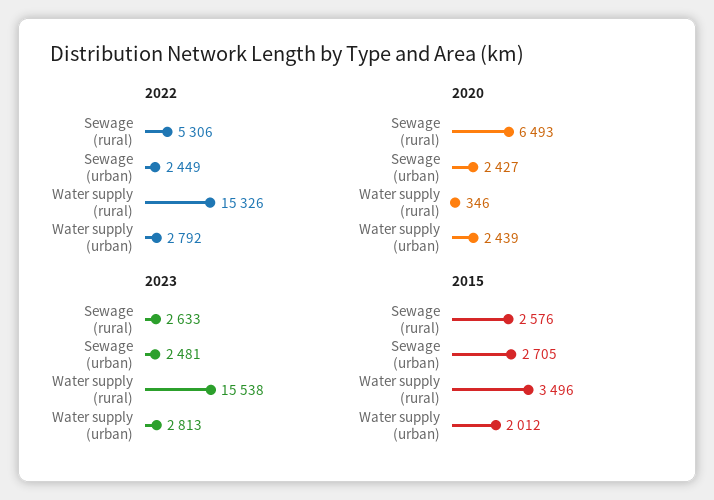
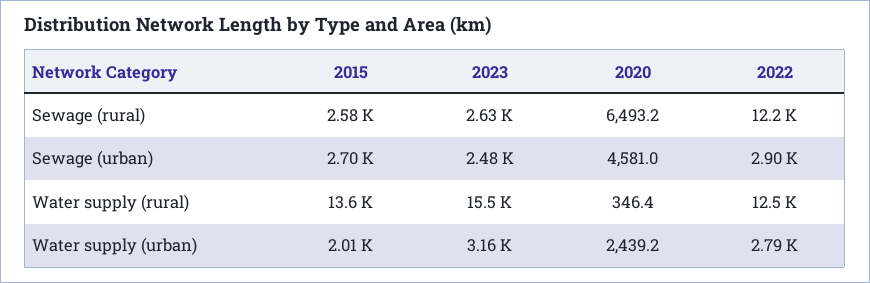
2022, Sewage (rural): 5306 -> 12200
2022, Sewage (urban): 2449 -> 2900
2022, Water supply (rural): 15326 -> 12500
2020, Sewage (urban): 2427 -> 4581
2023, Water supply (urban): 2813 -> 3160
2015, Water supply (rural): 3496 -> 13600

